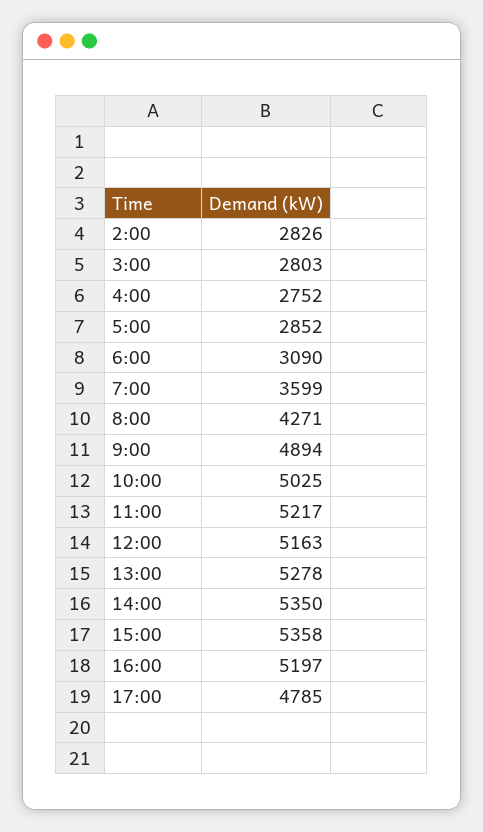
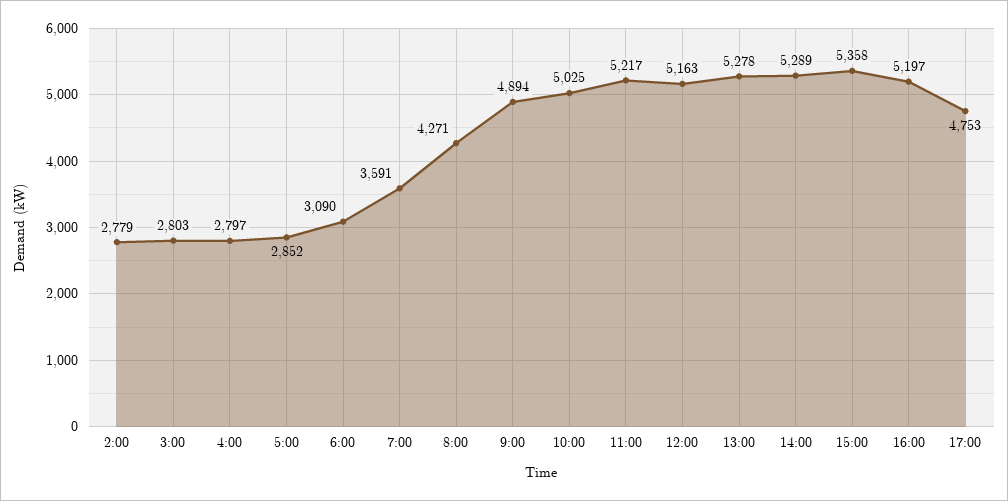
2:00: 2826 -> 2779
4:00: 2752 -> 2797
7:00: 3599 -> 3591
14:00: 5350 -> 5289
17:00: 4785 -> 4753

